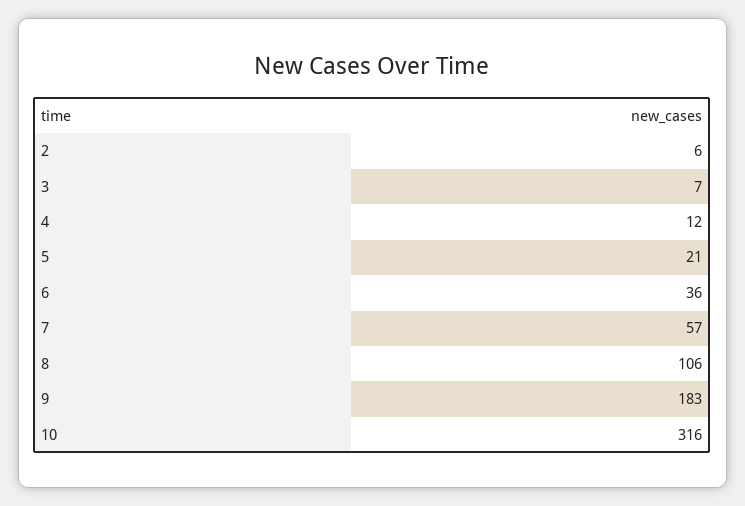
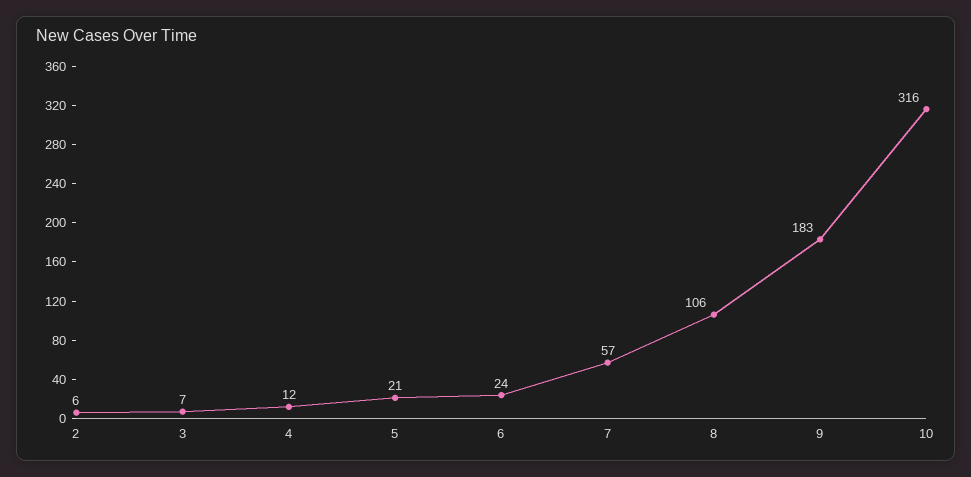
6: 36 -> 24

